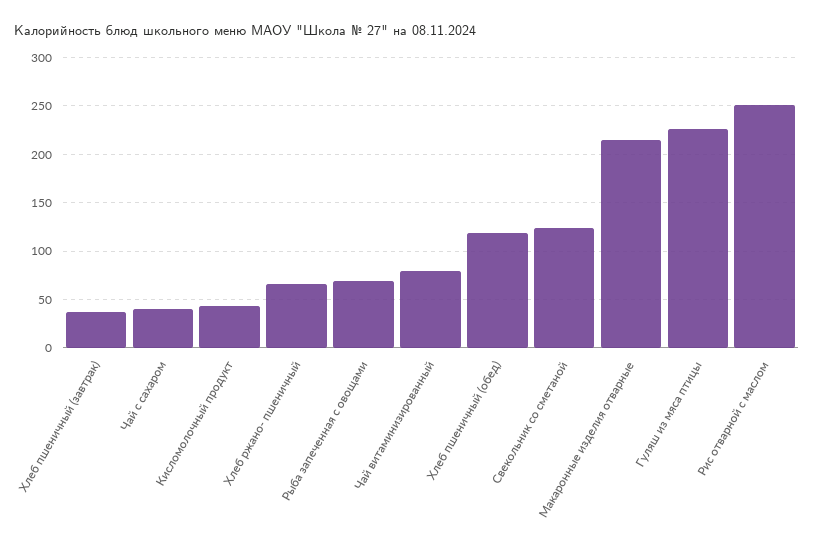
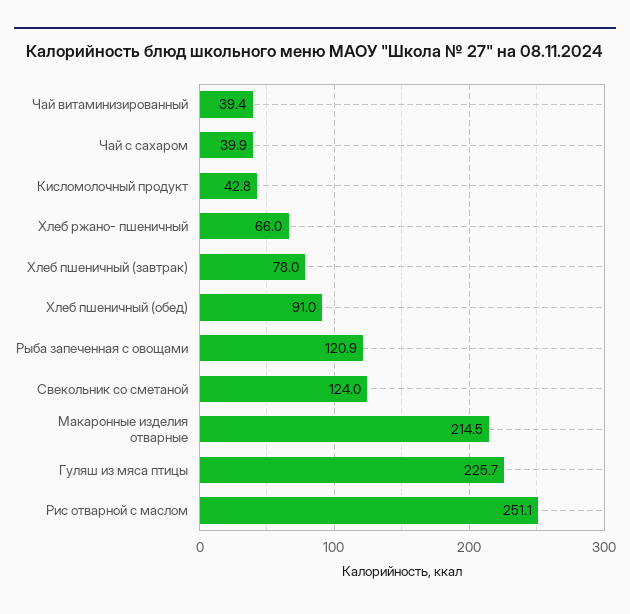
Хлеб пшеничный (завтрак): 40 -> 78
Рыба запеченная с овощами: 70 -> 120.9
Чай витаминизированный: 80 -> 39.4
Хлеб пшеничный (обед): 120 -> 91

